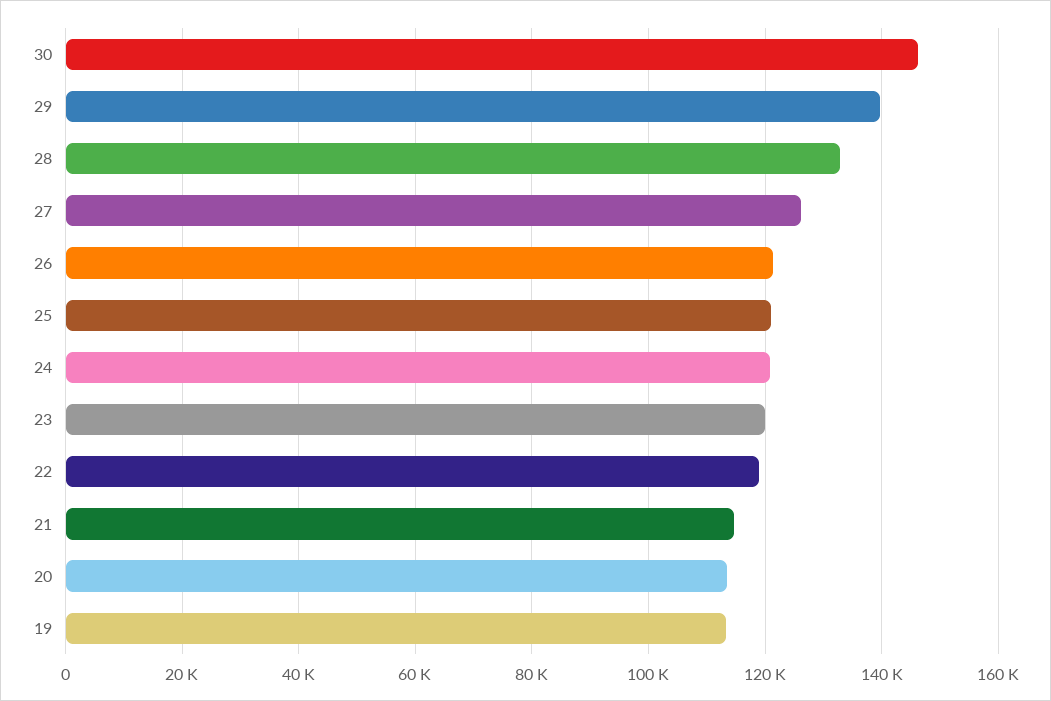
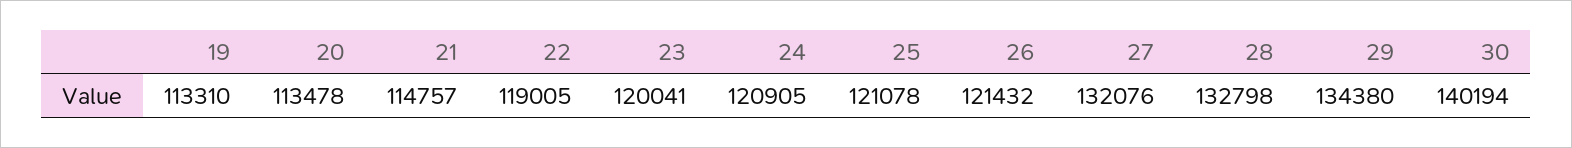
30: 146000 -> 140194
29: 140000 -> 134380
27: 126000 -> 132076

